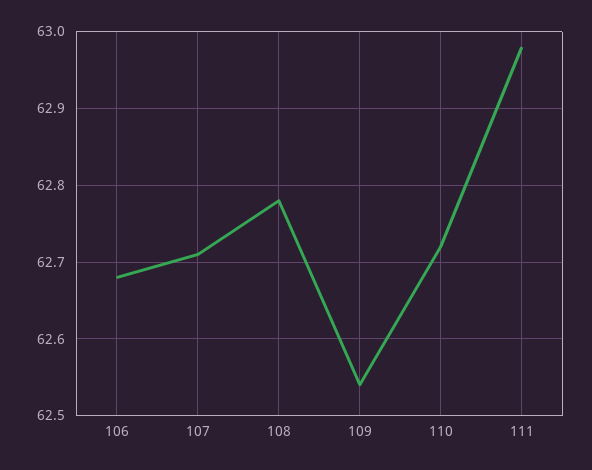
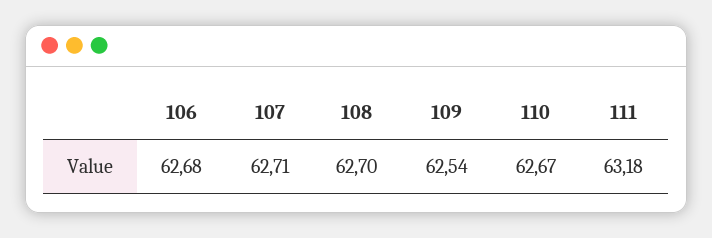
108: 62.78 -> 62.7
110: 62.72 -> 62.67
111: 62.98 -> 63.18

